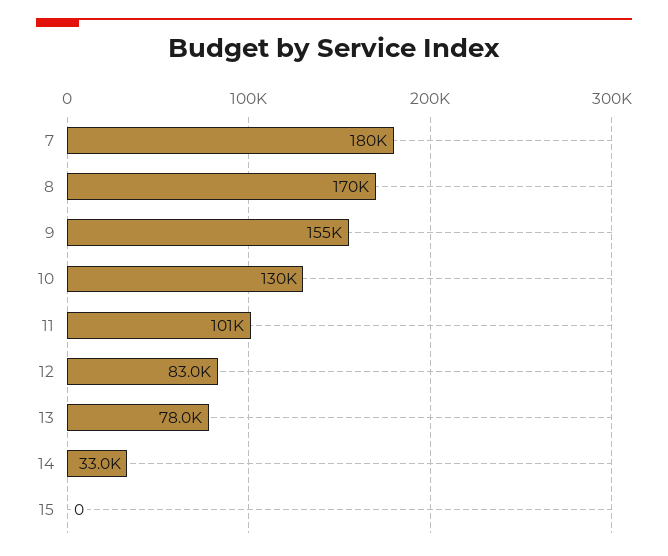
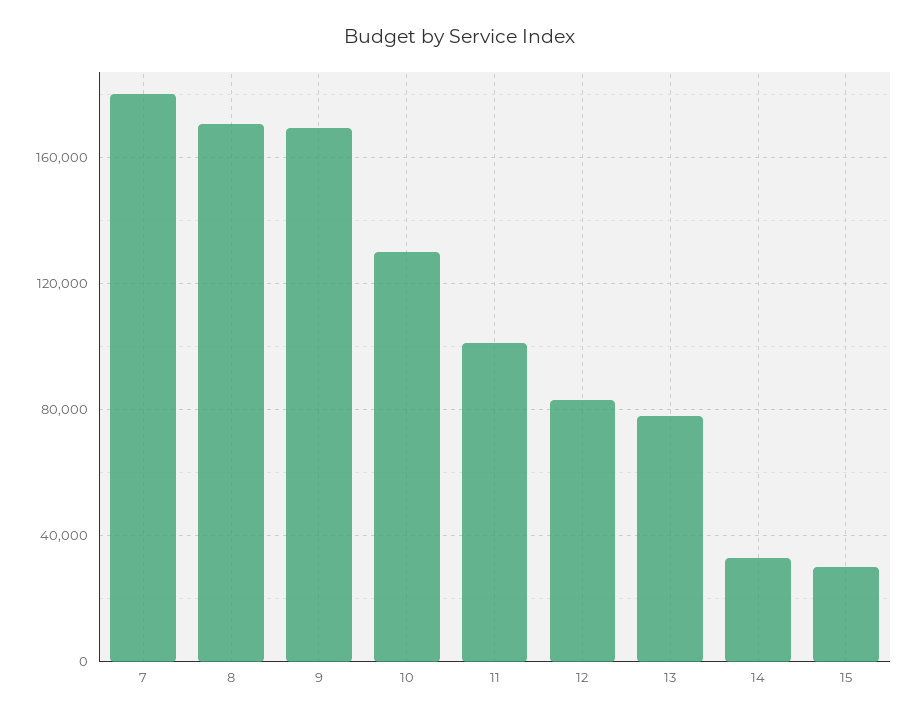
9: 155000 -> 170000
15: 0 -> 30000

